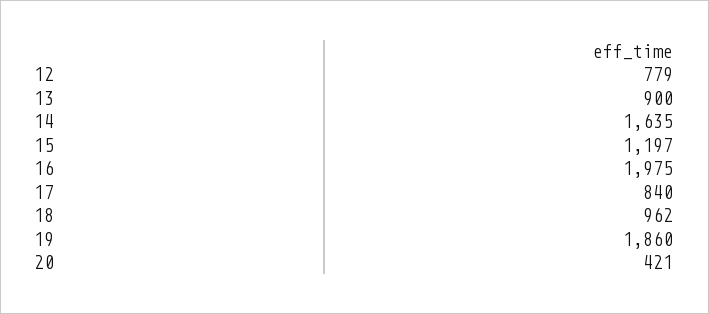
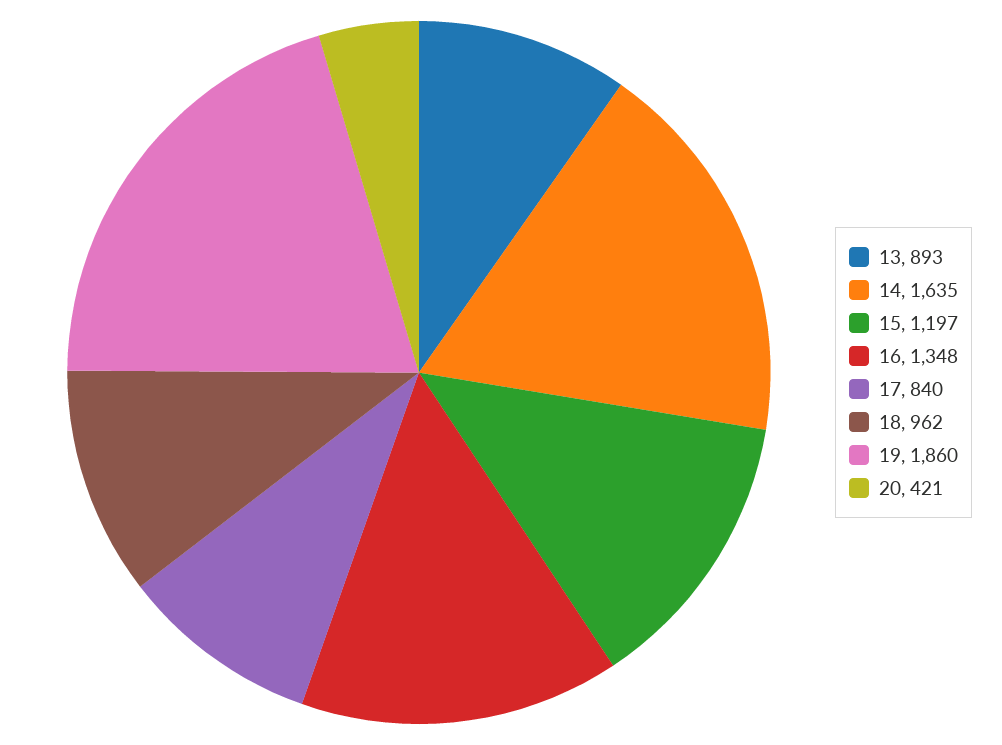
12: 779 -> none
13: 900 -> 893
16: 1975 -> 1348

